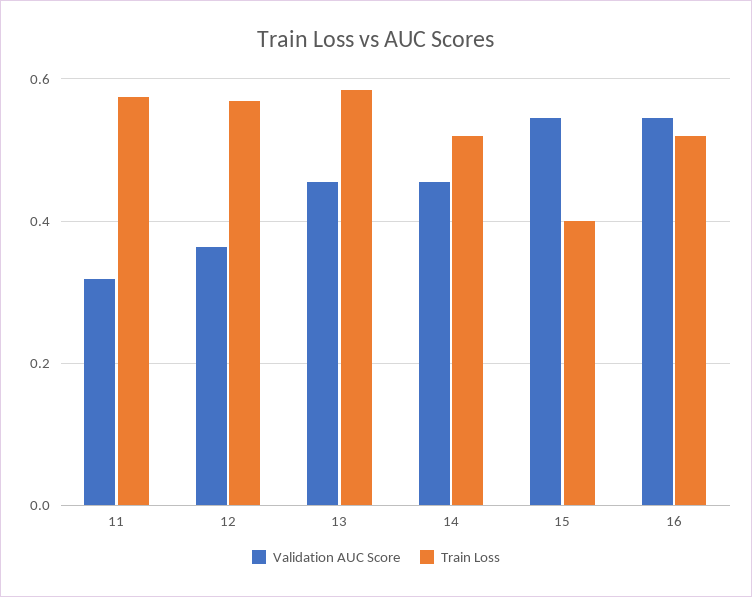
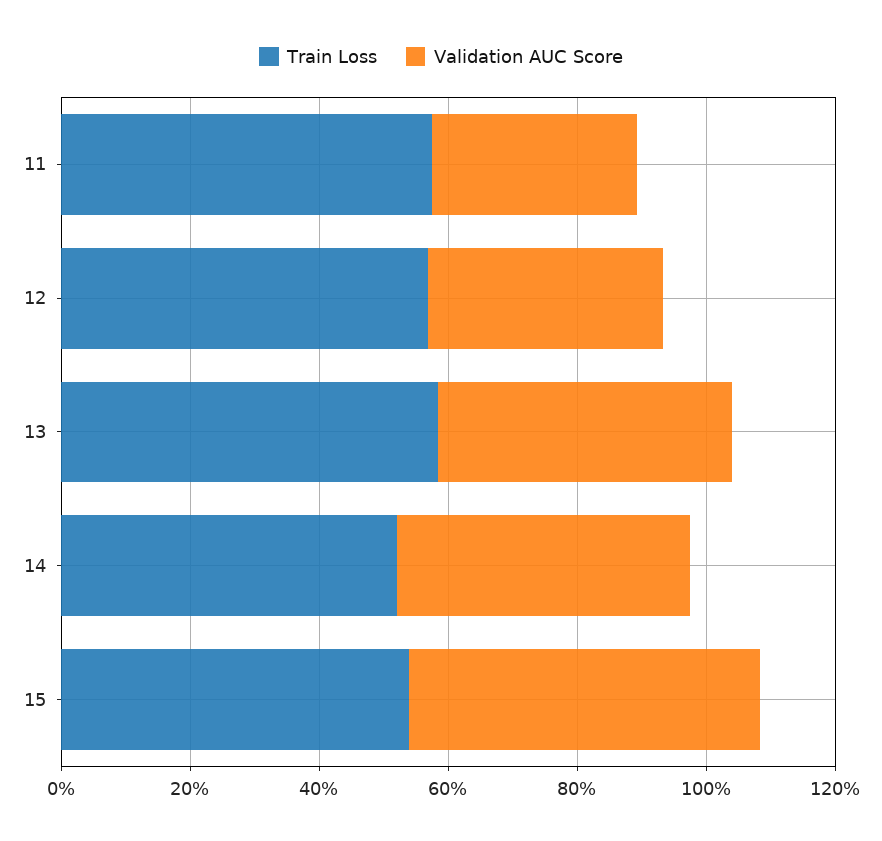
Train Loss, 15: 0.4 -> 0.55
Validation AUC Score, 16: 0.54 -> none
Train Loss, 16: 0.52 -> none

